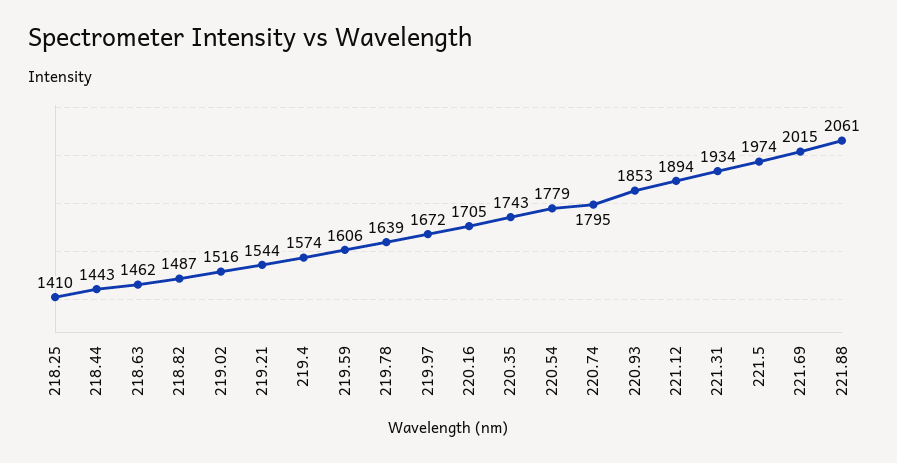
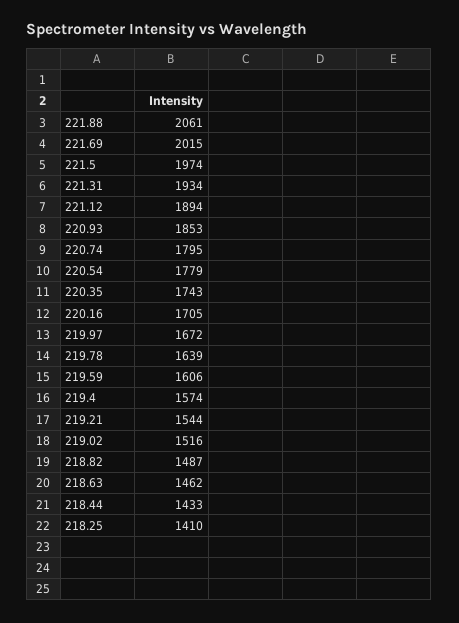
218.44: 1443 -> 1433

